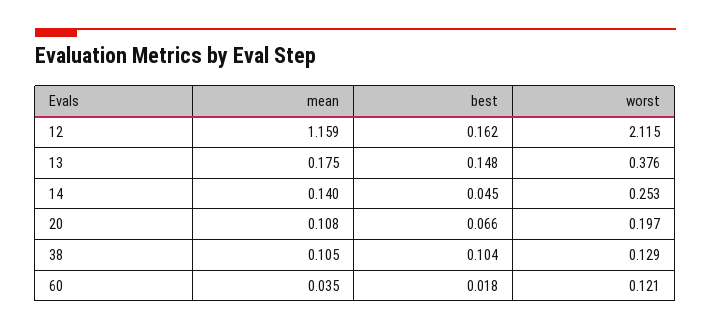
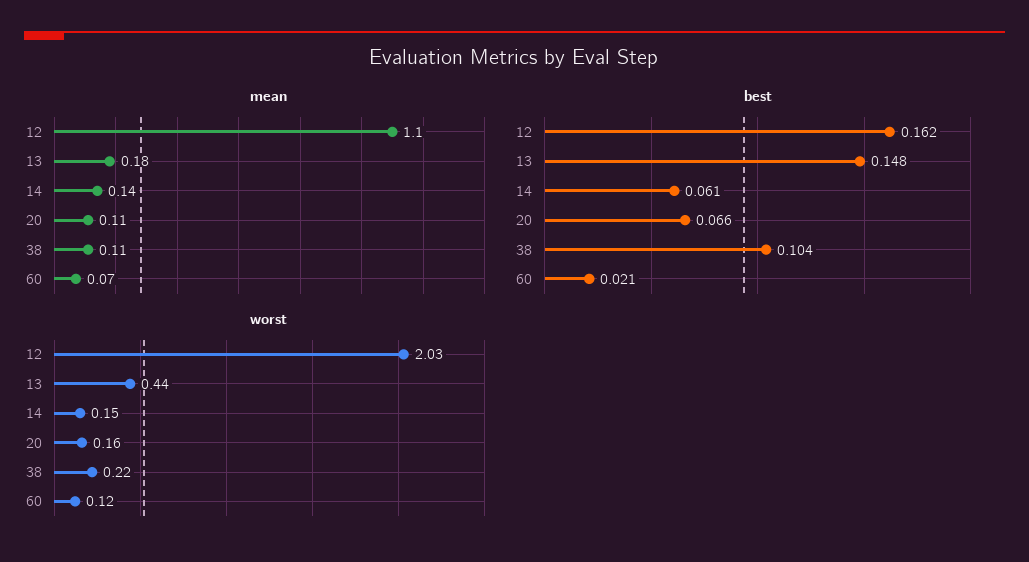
mean, 12: 1.159 -> 1.1
worst, 12: 2.115 -> 2.03
worst, 13: 0.376 -> 0.44
best, 14: 0.045 -> 0.061
worst, 14: 0.253 -> 0.15
worst, 20: 0.197 -> 0.16
worst, 38: 0.129 -> 0.22
mean, 60: 0.035 -> 0.07
best, 60: 0.018 -> 0.021

